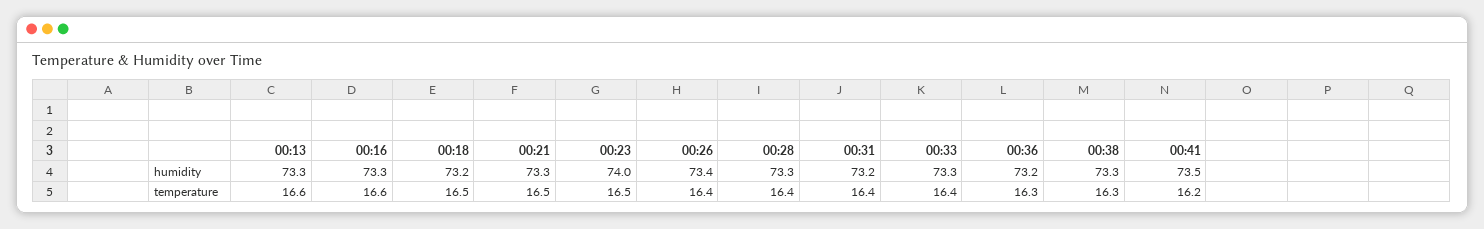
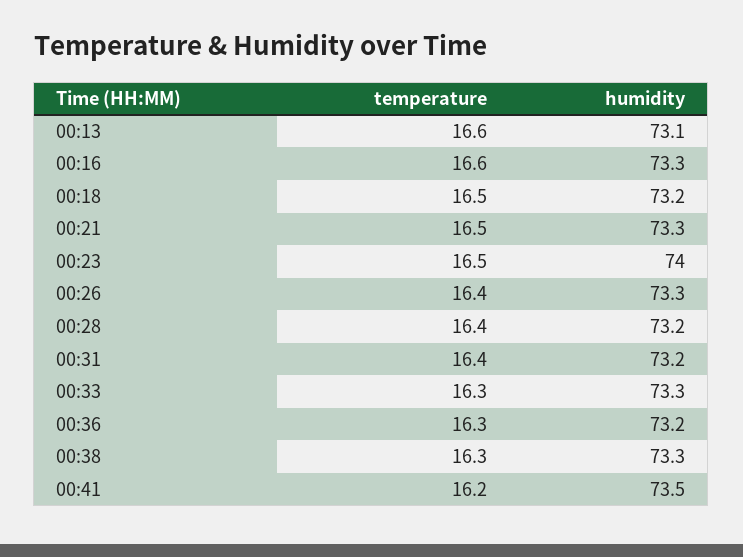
00:13, humidity: 73.3 -> 73.1
00:26, humidity: 73.4 -> 73.3
00:28, humidity: 73.3 -> 73.2
00:33, temperature: 16.4 -> 16.3

